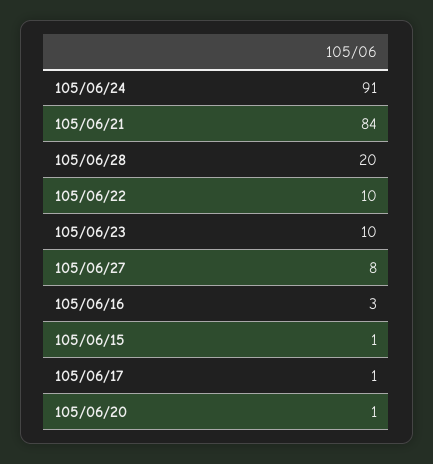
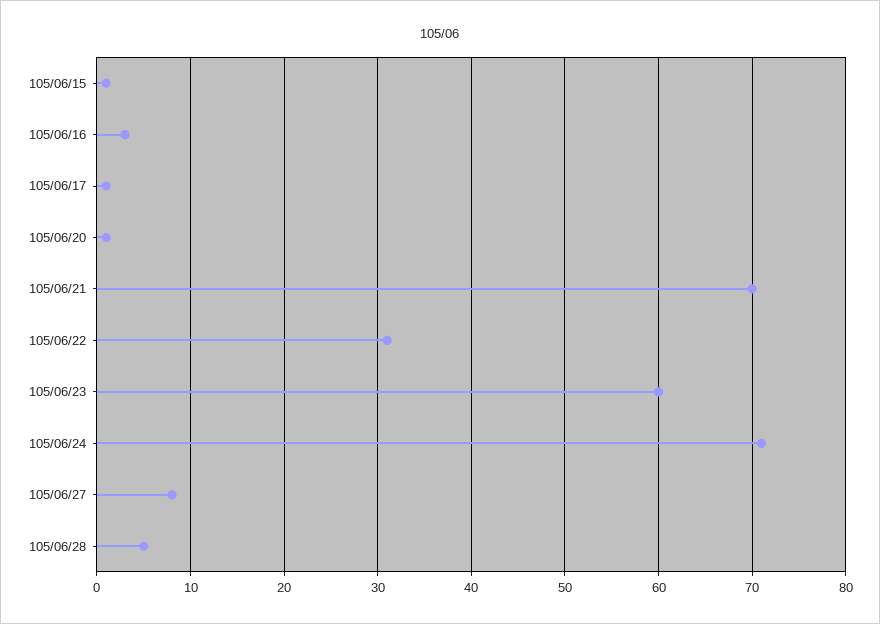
105/06/24: 91 -> 71
105/06/21: 84 -> 70
105/06/28: 20 -> 5
105/06/22: 10 -> 31
105/06/23: 10 -> 60

